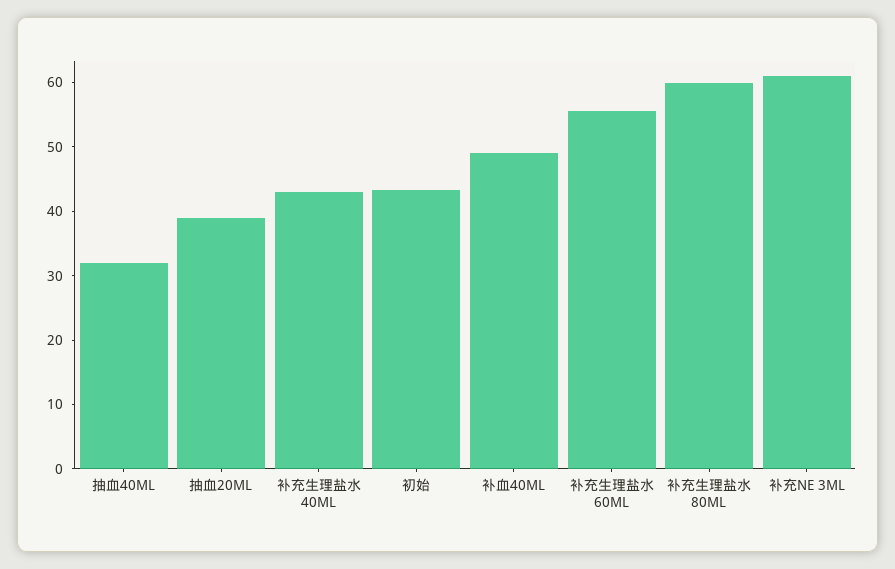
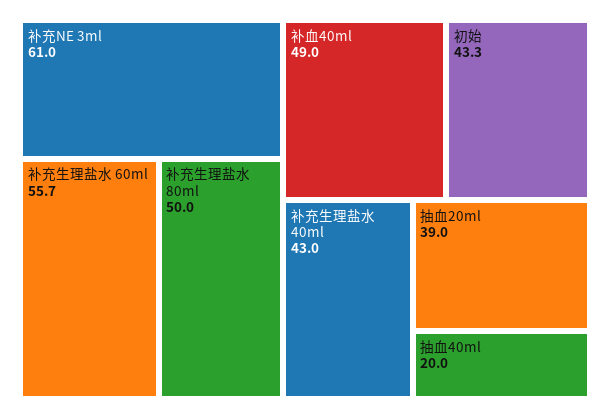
抽血40ML: 32 -> 20
补充生理盐水 80ML: 60 -> 50

